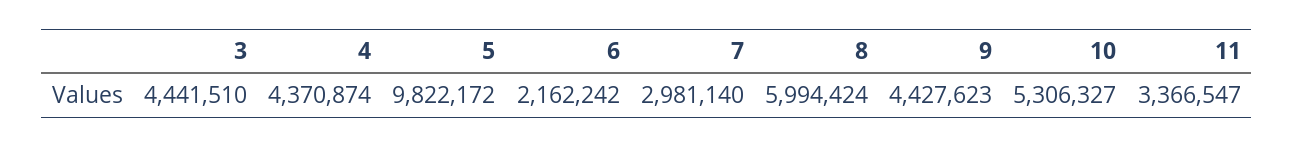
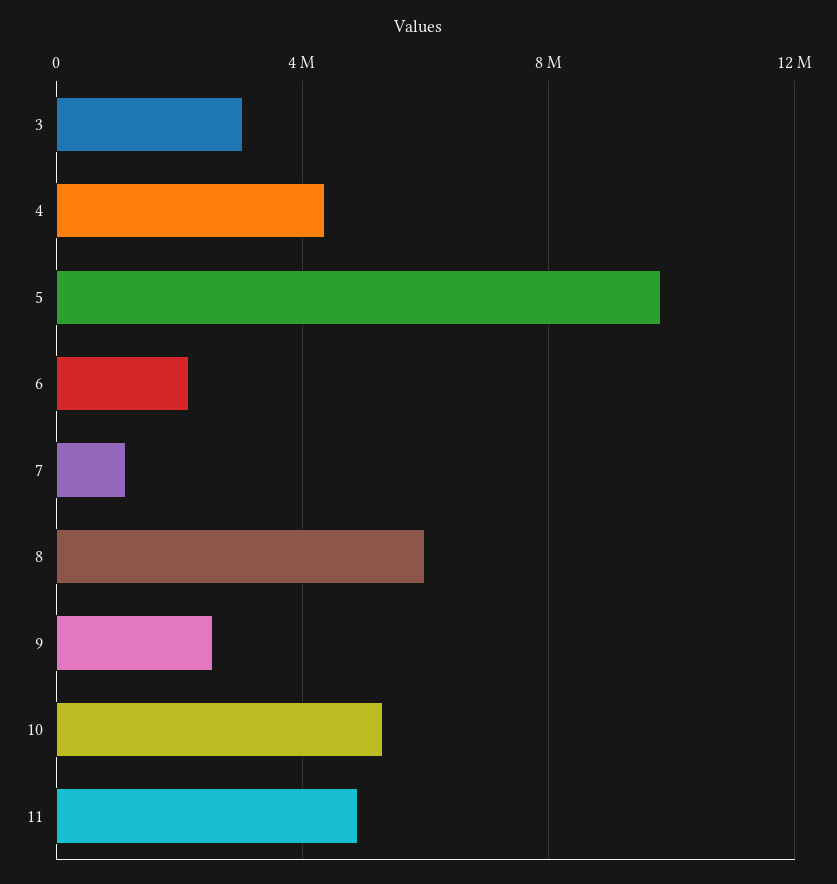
3: 4441510 -> 3000000
7: 2981140 -> 1000000
9: 4427623 -> 2500000
11: 3366547 -> 5000000

